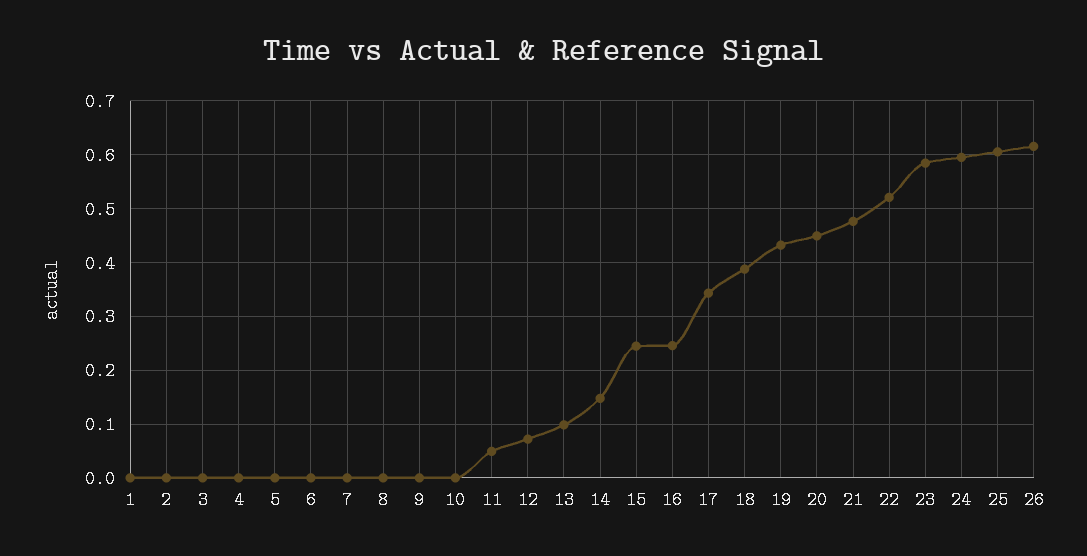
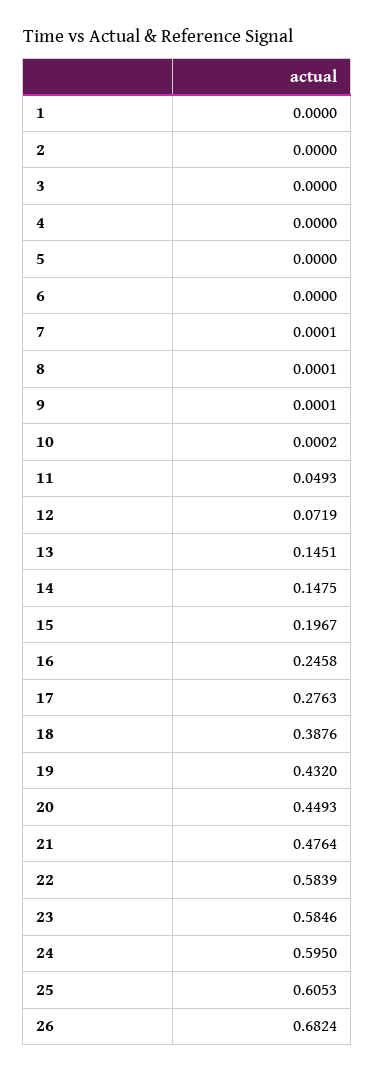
13: 0.1 -> 0.1451
15: 0.24 -> 0.1967
17: 0.34 -> 0.2763
22: 0.52 -> 0.5839
26: 0.62 -> 0.6824

